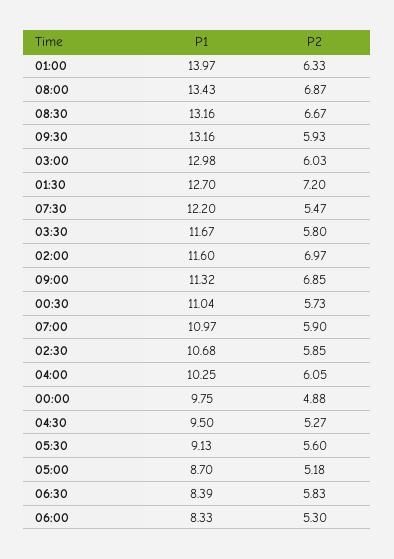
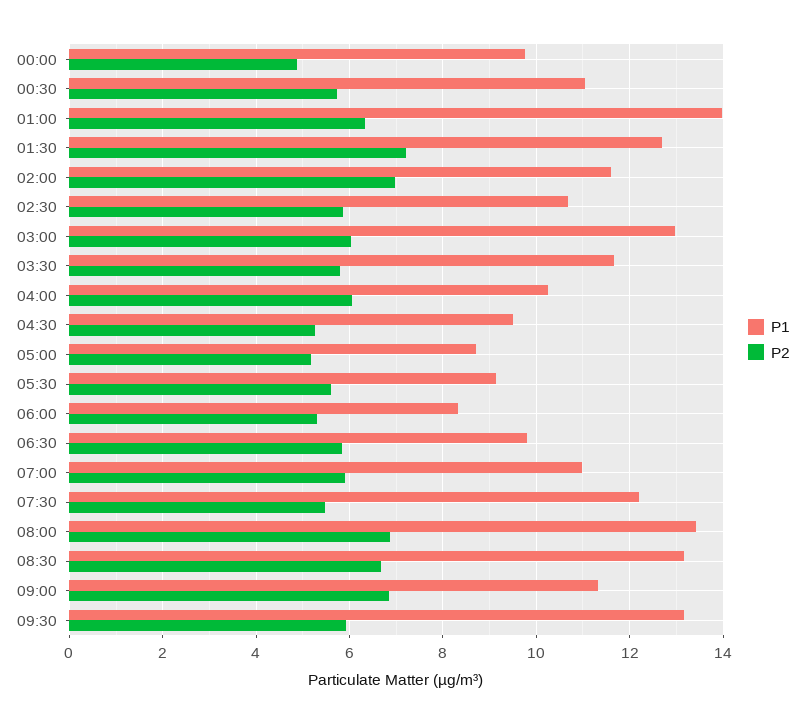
P1, 06:30: 8.39 -> 9.8

